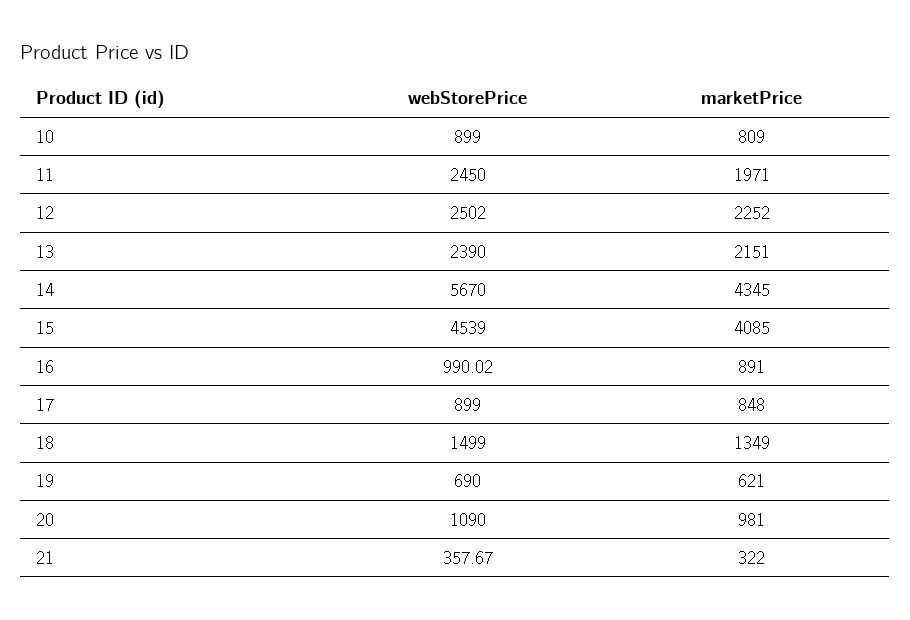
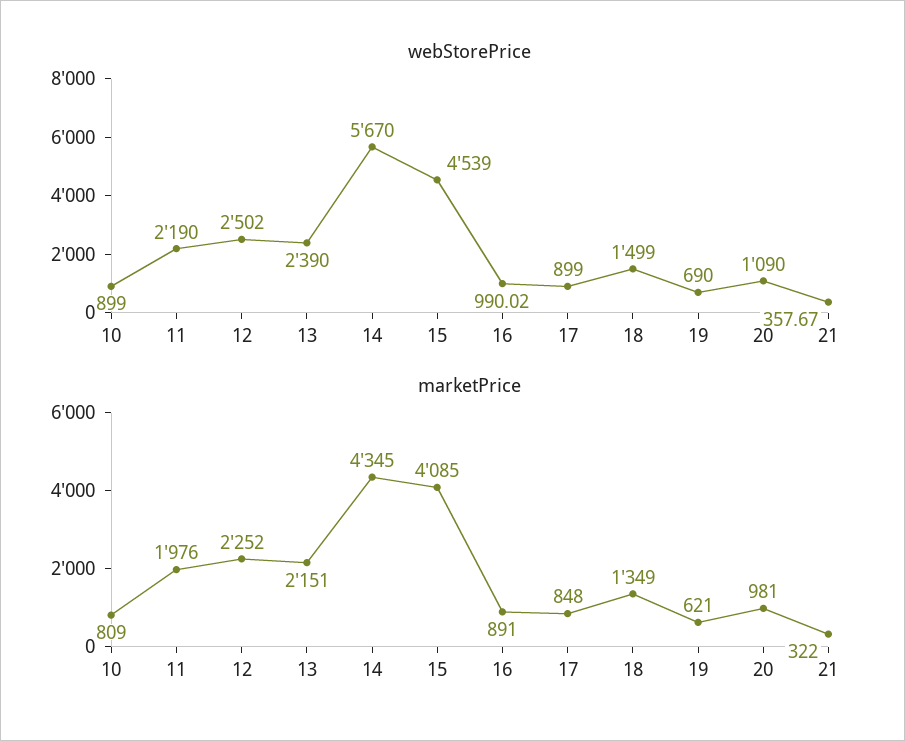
webStorePrice, 11: 2450 -> 2190
marketPrice, 11: 1971 -> 1976

